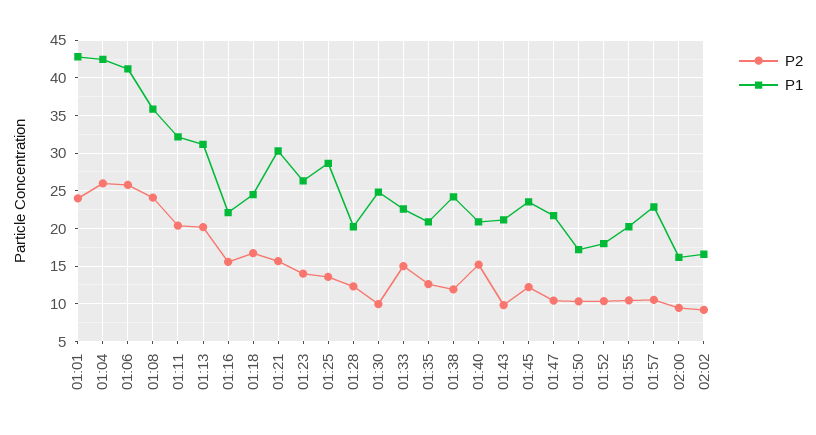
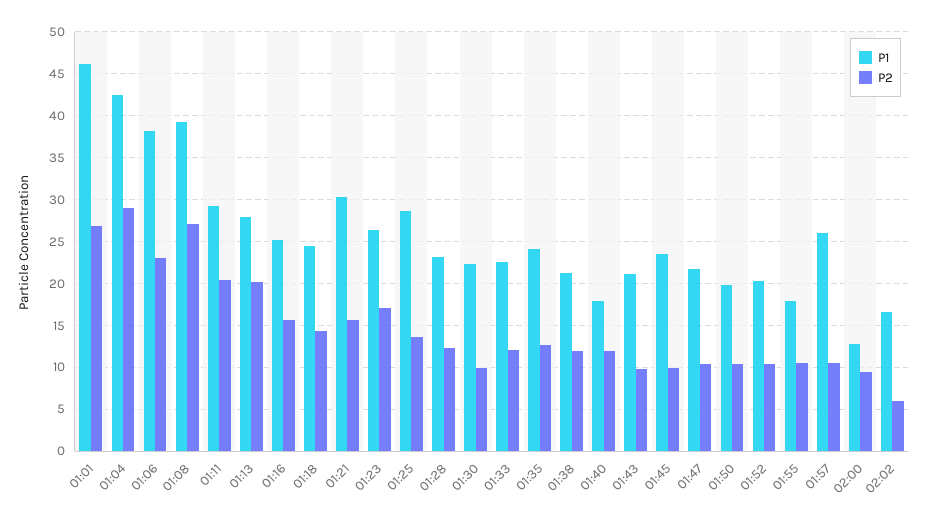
P2, 01:01: 24 -> 27
P1, 01:01: 43 -> 46
P2, 01:04: 26 -> 29
P2, 01:06: 26 -> 23
P1, 01:06: 41 -> 38
P2, 01:08: 24 -> 27
P1, 01:08: 36 -> 39
P1, 01:11: 32 -> 29
P1, 01:13: 31 -> 28
P1, 01:16: 22 -> 25
P2, 01:18: 17 -> 14
P2, 01:23: 14 -> 17
P1, 01:28: 20 -> 23
P1, 01:30: 25 -> 22
P2, 01:33: 15 -> 12
P1, 01:35: 21 -> 24
P1, 01:38: 24 -> 21
P2, 01:40: 15 -> 12
P1, 01:40: 21 -> 18
P2, 01:45: 12 -> 10
P1, 01:50: 17 -> 20
P1, 01:52: 18 -> 20
P1, 01:55: 20 -> 18
P1, 01:57: 23 -> 26
P1, 02:00: 16 -> 13
P2, 02:02: 9 -> 6

